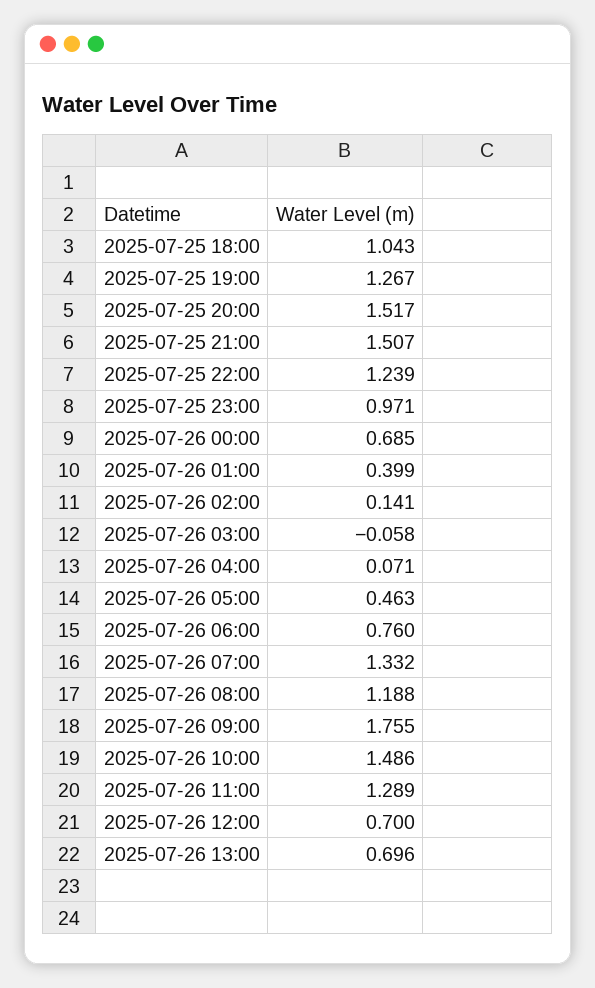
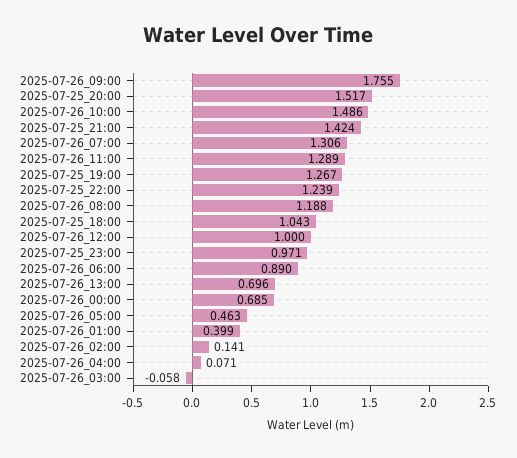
2025-07-25 21:00: 1.507 -> 1.424
2025-07-26 06:00: 0.76 -> 0.89
2025-07-26 07:00: 1.332 -> 1.306
2025-07-26 12:00: 0.7 -> 1

